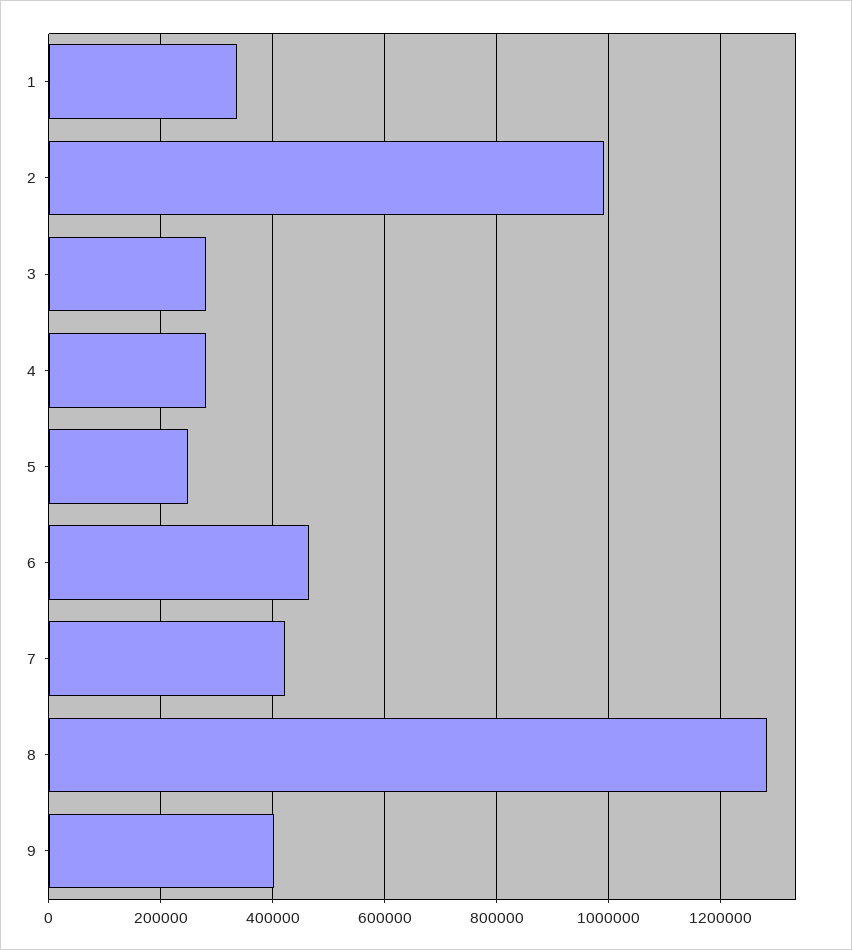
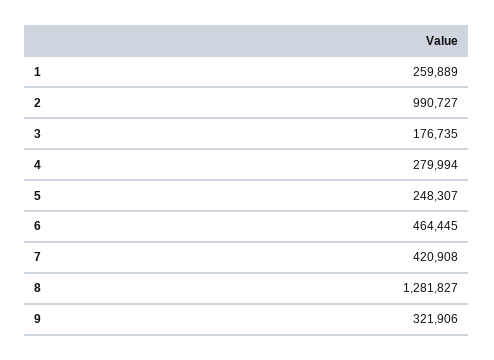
1: 340000 -> 259889
3: 280000 -> 176735
9: 400000 -> 321906

